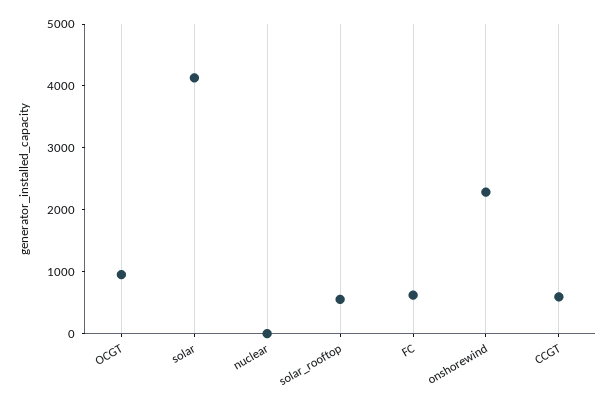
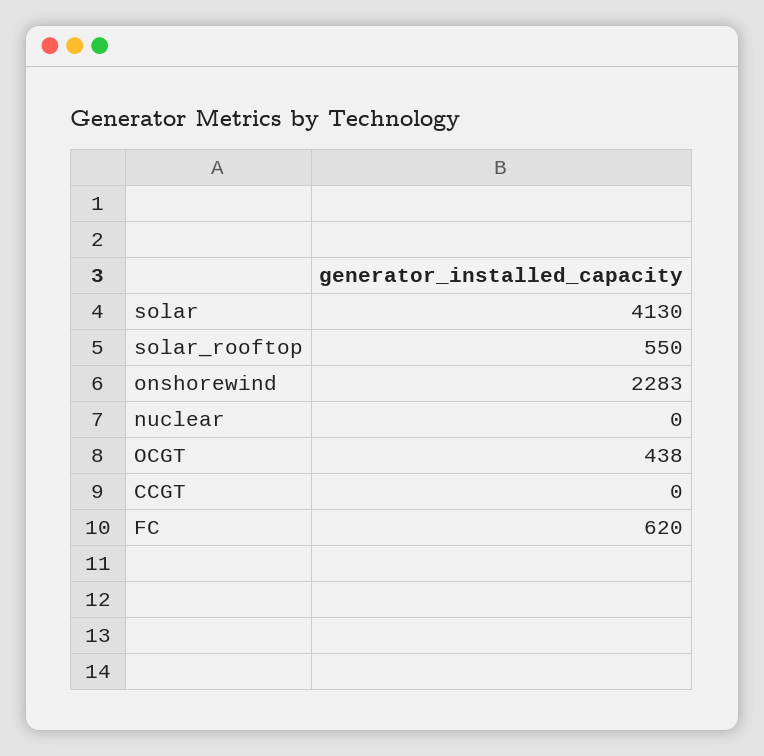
OCGT: 1000 -> 438
CCGT: 600 -> 0

